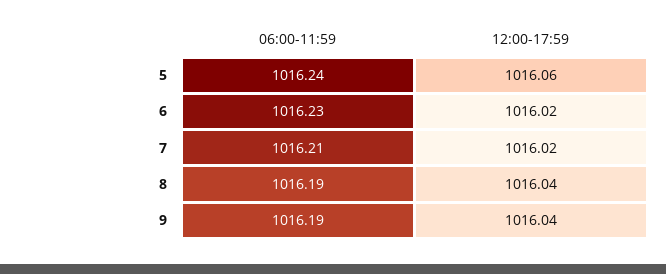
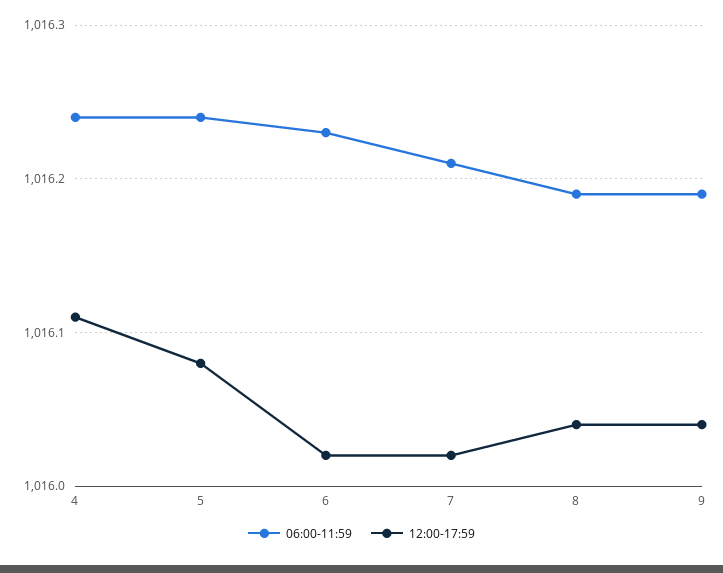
12:00-17:59, 5: 1016.06 -> 1016.08
06:00-11:59, 4: none -> 1016.24
12:00-17:59, 4: none -> 1016.11

